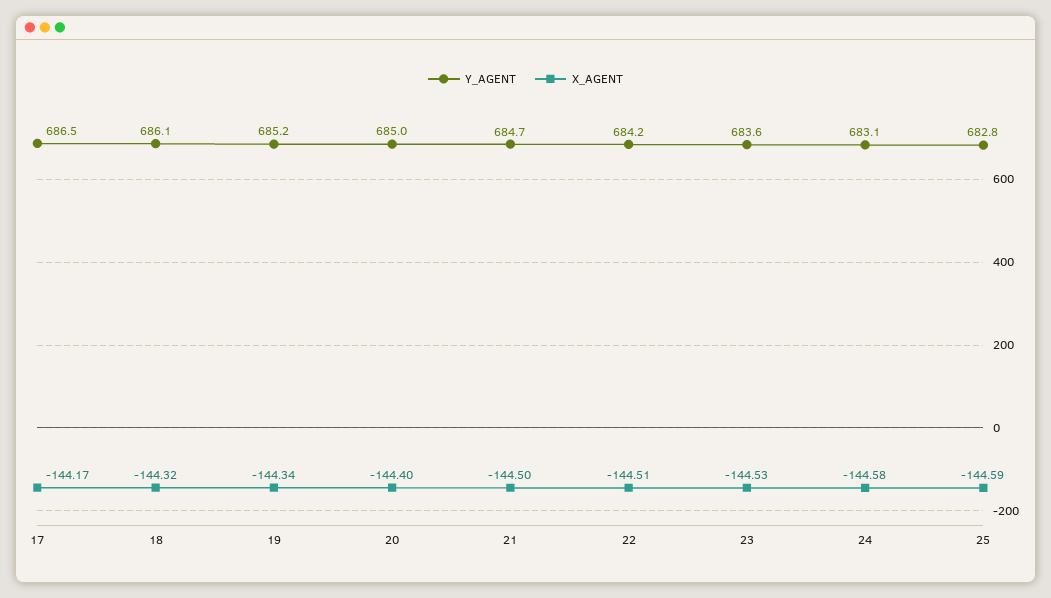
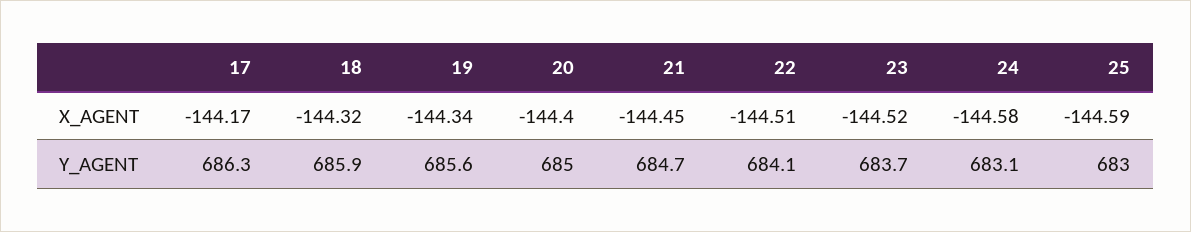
Y_AGENT, 17: 686.5 -> 686.3
Y_AGENT, 18: 686.1 -> 685.9
Y_AGENT, 19: 685.2 -> 685.6
X_AGENT, 21: -144.5 -> -144.45
Y_AGENT, 22: 684.2 -> 684.1
Y_AGENT, 23: 683.6 -> 683.7
X_AGENT, 23: -144.53 -> -144.52
Y_AGENT, 25: 682.8 -> 683

